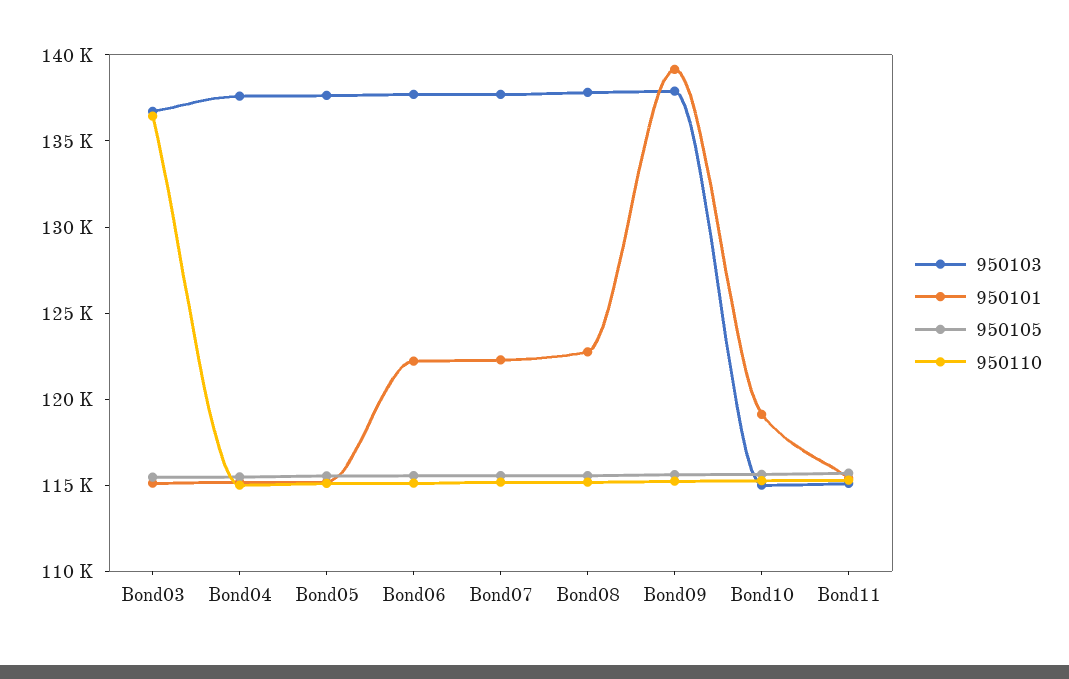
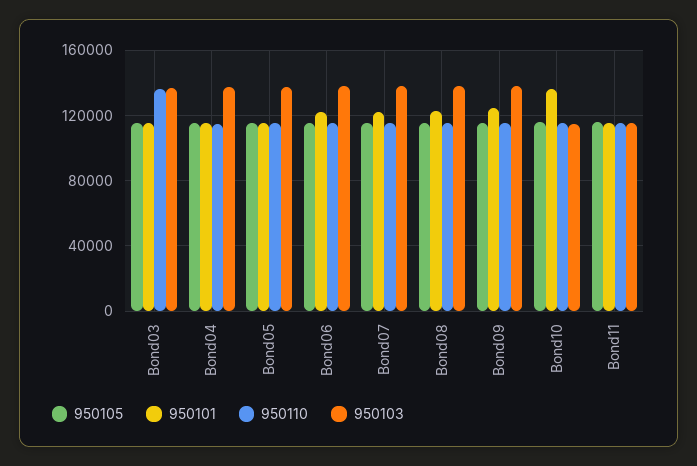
950101, Bond09: 139000 -> 125000
950101, Bond10: 119000 -> 135000

